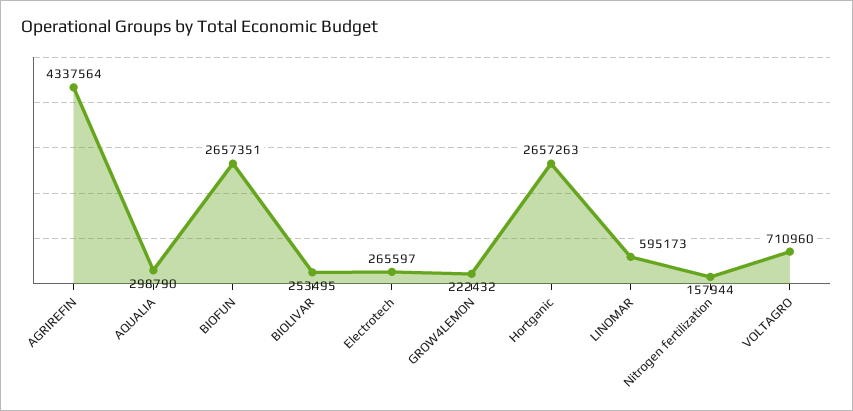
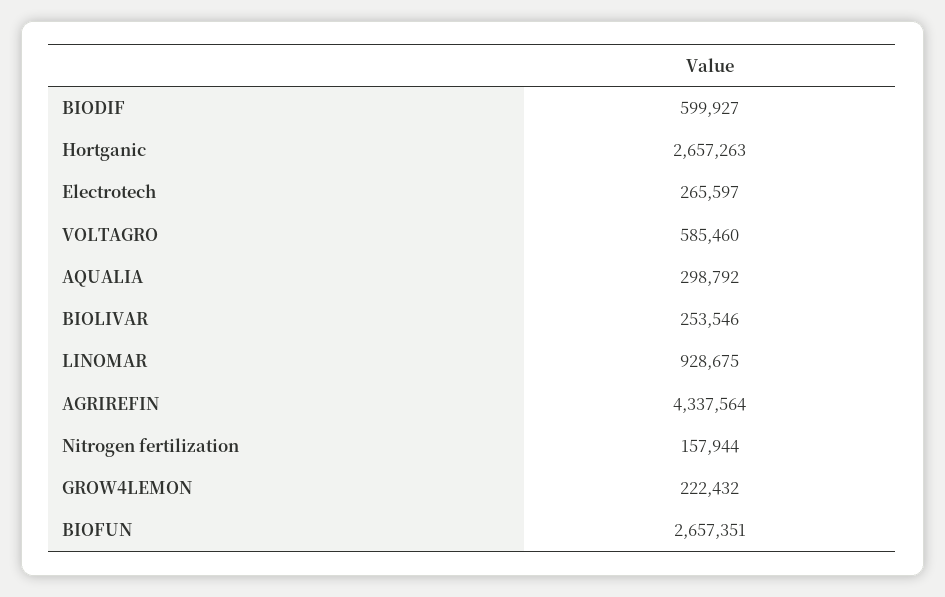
AQUALIA: 298790 -> 298792
BIOLIVAR: 253495 -> 253546
LINOMAR: 595173 -> 928675
VOLTAGRO: 710960 -> 585460
BIODIF: none -> 599927

